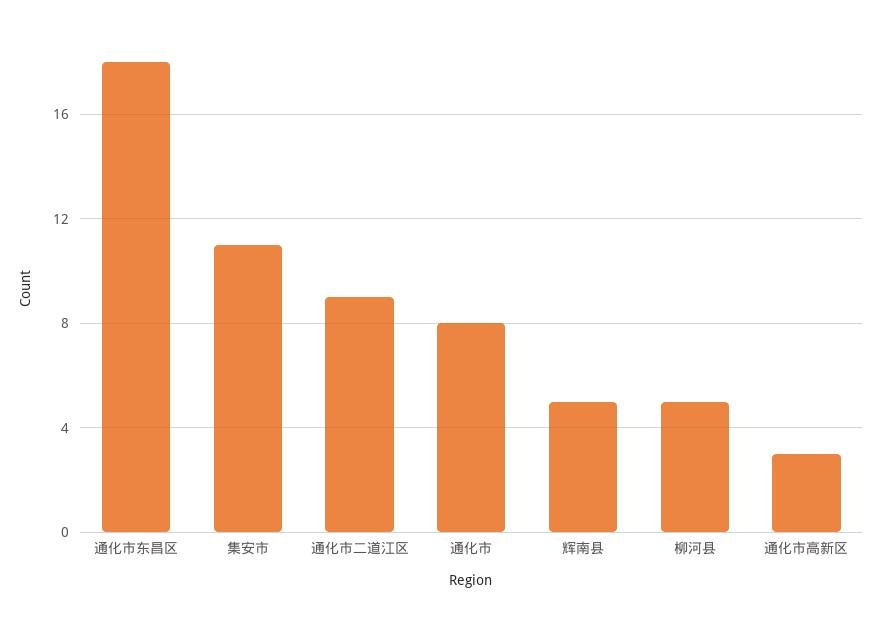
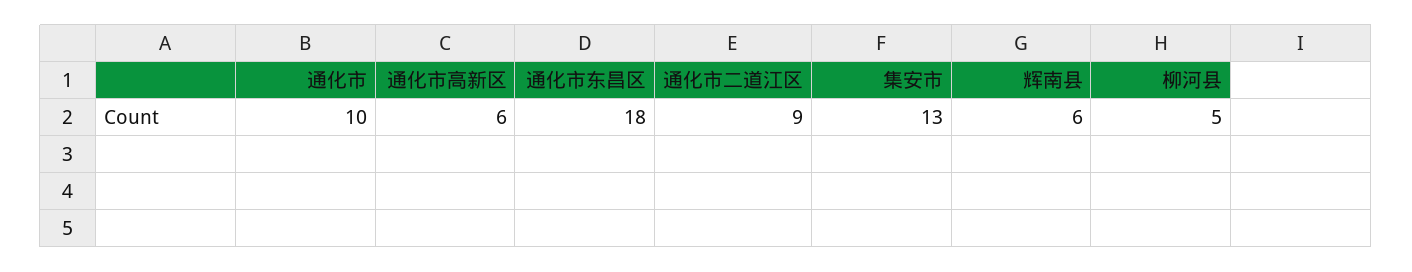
集安市: 11 -> 13
通化市: 8 -> 10
辉南县: 5 -> 6
通化市高新区: 3 -> 6

